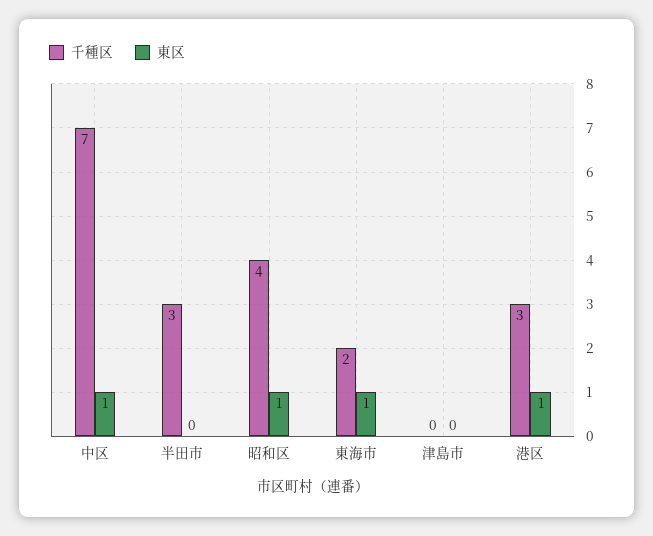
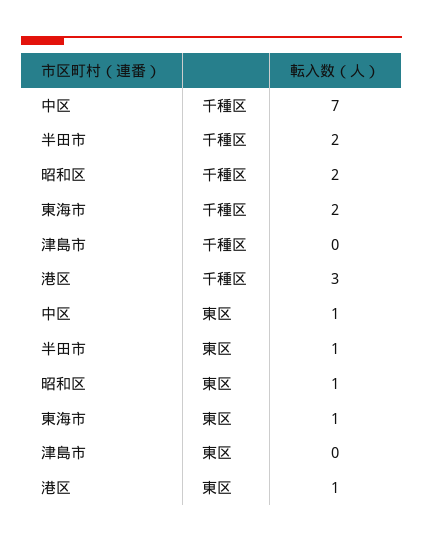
千種区, 半田市: 3 -> 2
東区, 半田市: 0 -> 1
千種区, 昭和区: 4 -> 2

